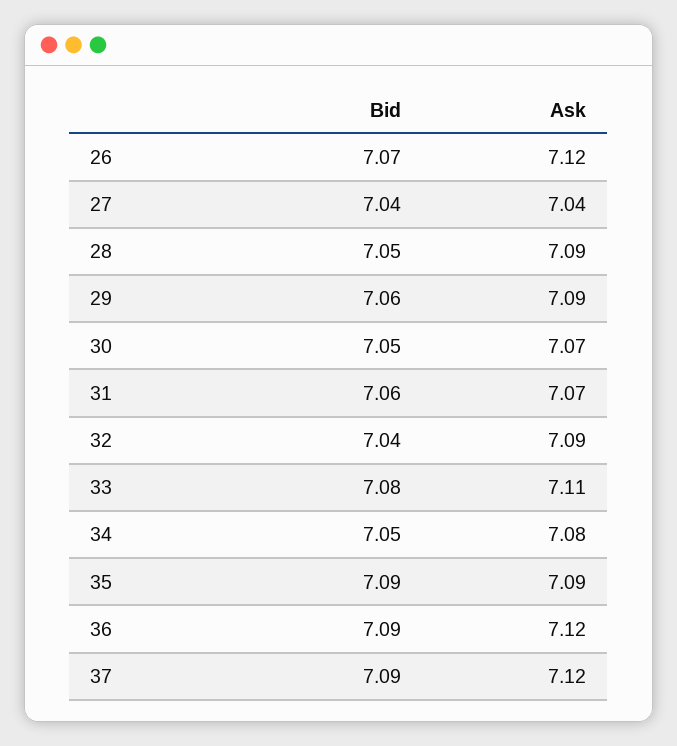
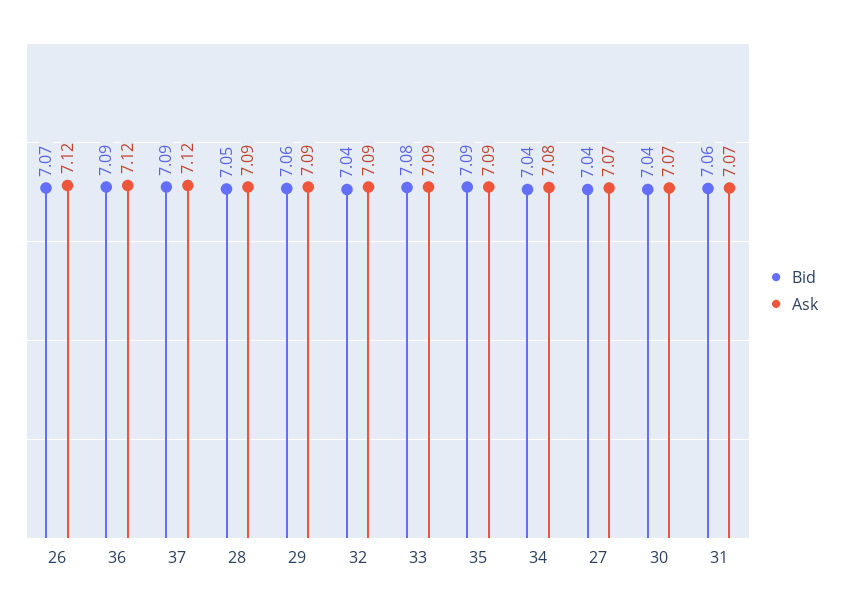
Ask, 27: 7.04 -> 7.07
Bid, 30: 7.05 -> 7.04
Ask, 33: 7.11 -> 7.09
Bid, 34: 7.05 -> 7.04

